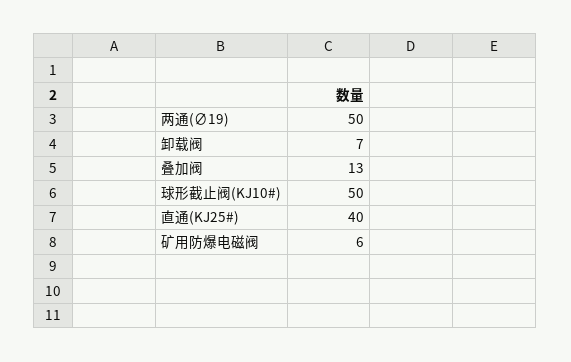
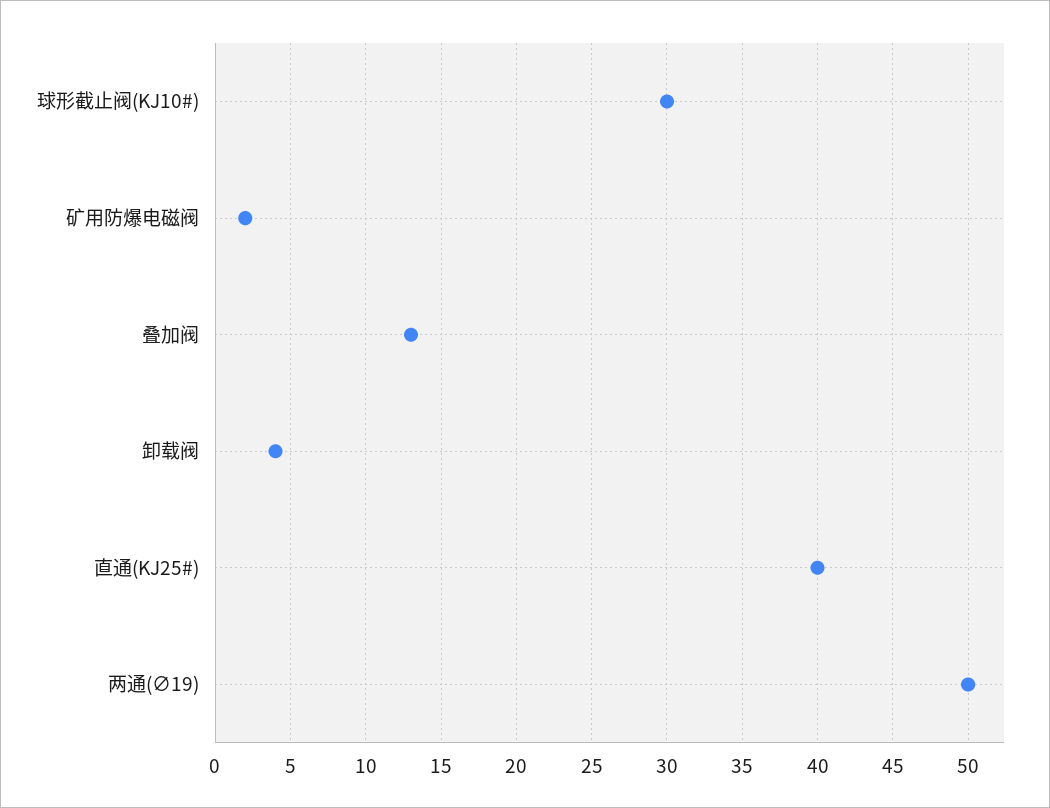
卸载阀: 7 -> 4
球形截止阀(KJ10#): 50 -> 30
矿用防爆电磁阀: 6 -> 2

